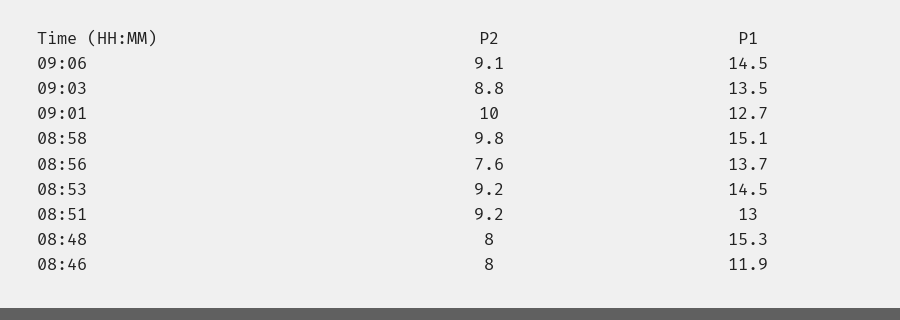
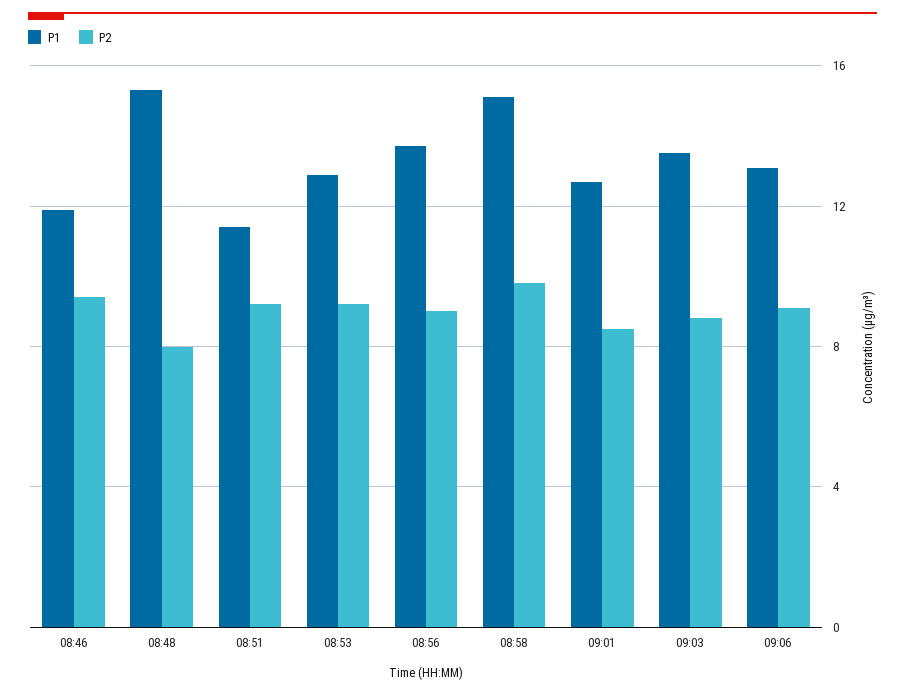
P1, 09:06: 14.5 -> 13
P2, 09:01: 10 -> 8.5
P2, 08:56: 7.6 -> 9
P1, 08:53: 14.5 -> 13
P1, 08:51: 13 -> 11.5
P2, 08:46: 8 -> 9.5

